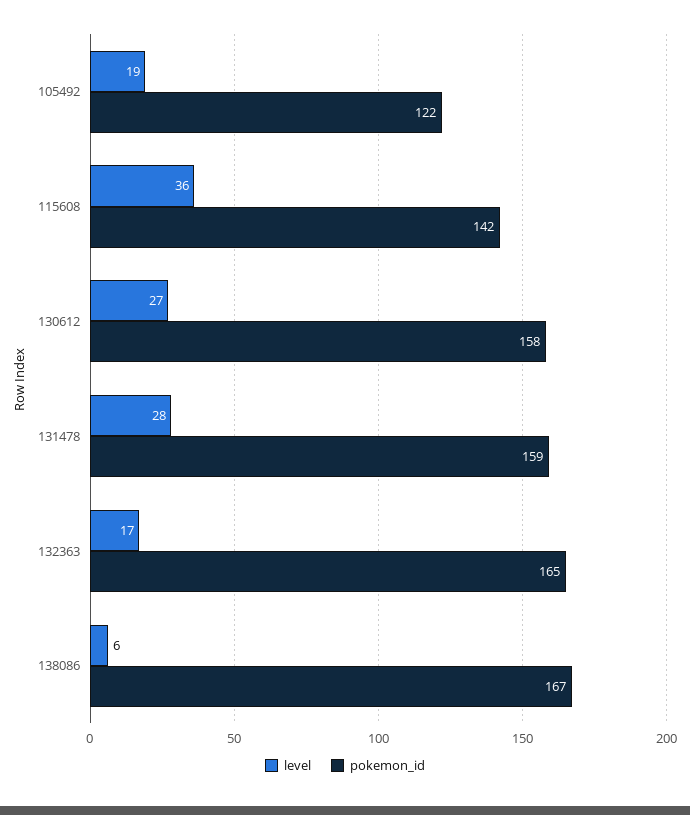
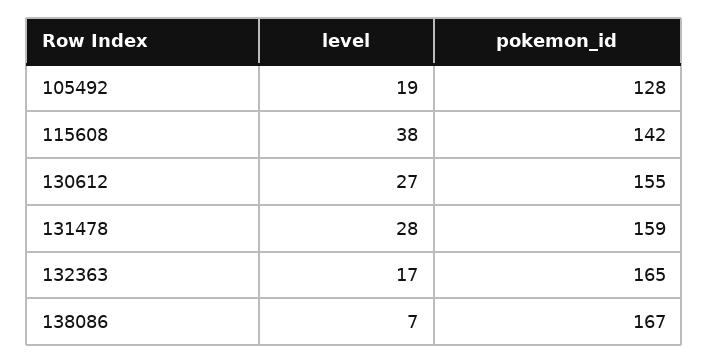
pokemon_id, 105492: 122 -> 128
level, 115608: 36 -> 38
pokemon_id, 130612: 158 -> 155
level, 138086: 6 -> 7

